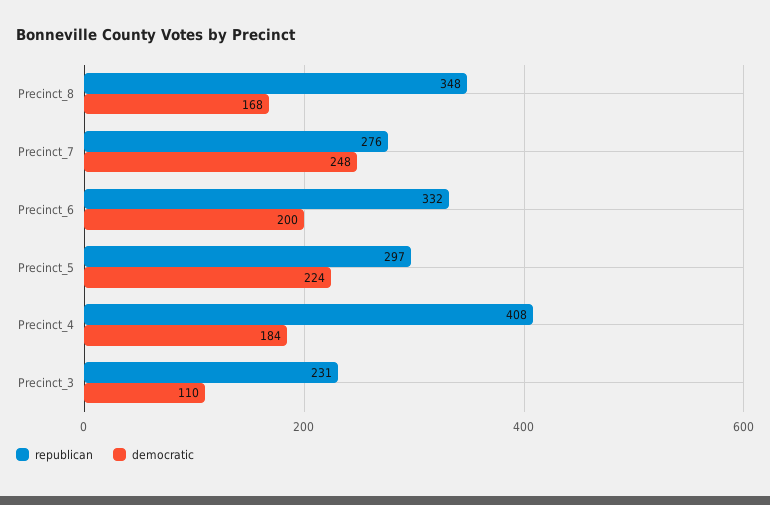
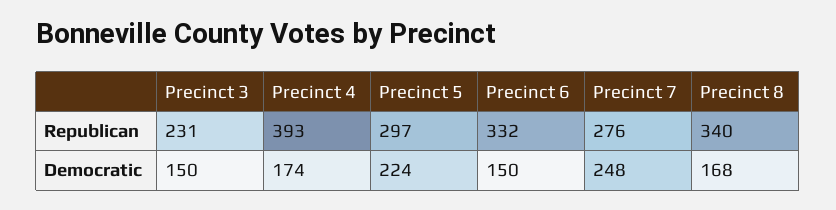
republican, Precinct_8: 348 -> 340
democratic, Precinct_6: 200 -> 150
republican, Precinct_4: 408 -> 393
democratic, Precinct_4: 184 -> 174
democratic, Precinct_3: 110 -> 150

